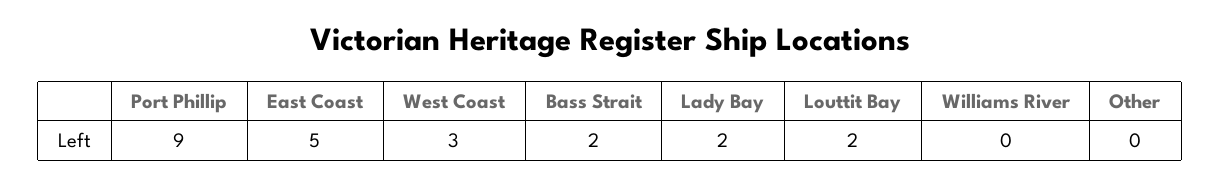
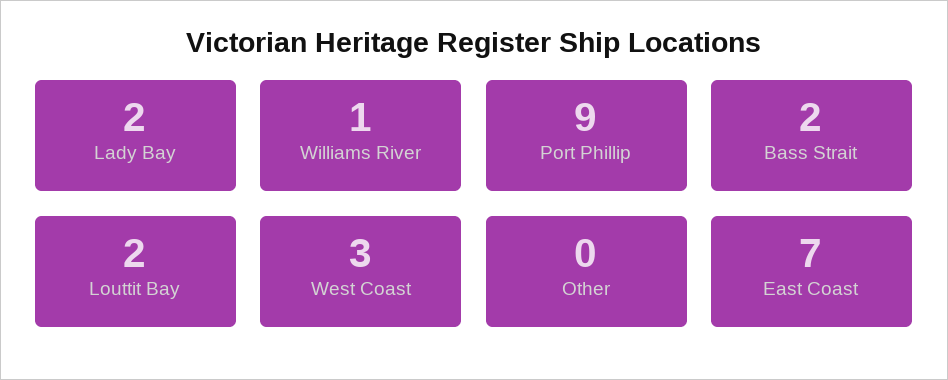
East Coast: 5 -> 7
Williams River: 0 -> 1

